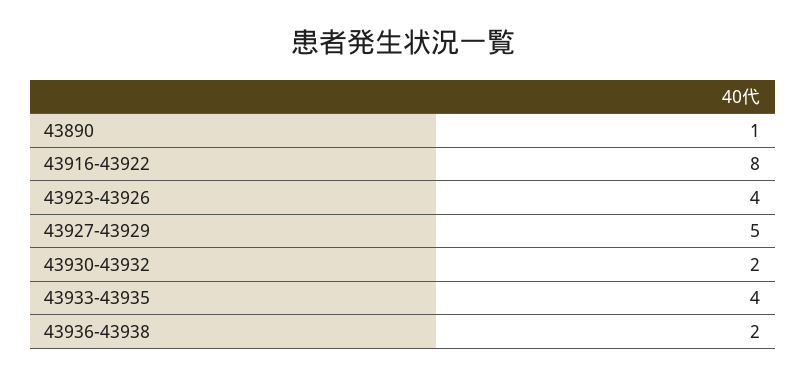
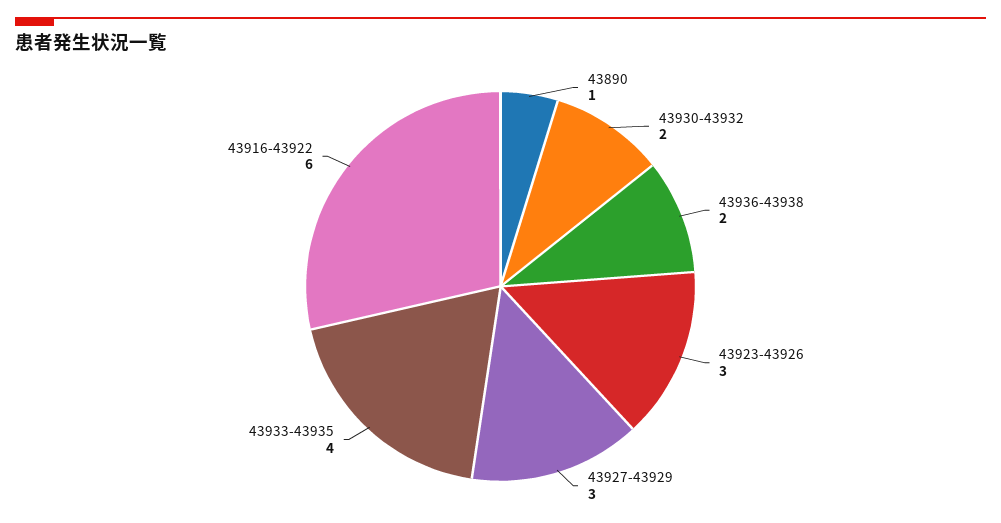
43916-43922: 8 -> 6
43923-43926: 4 -> 3
43927-43929: 5 -> 3

